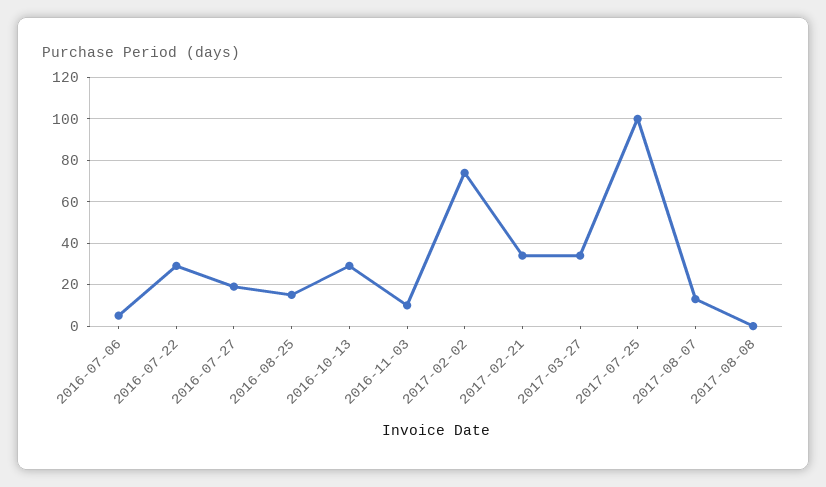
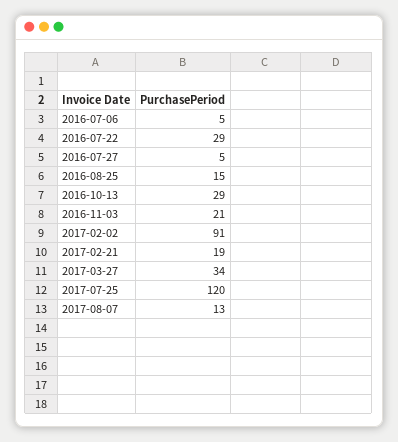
2016-07-27: 20 -> 5
2016-11-03: 10 -> 21
2017-02-02: 75 -> 91
2017-02-21: 35 -> 19
2017-07-25: 100 -> 120
2017-08-08: 0 -> none

